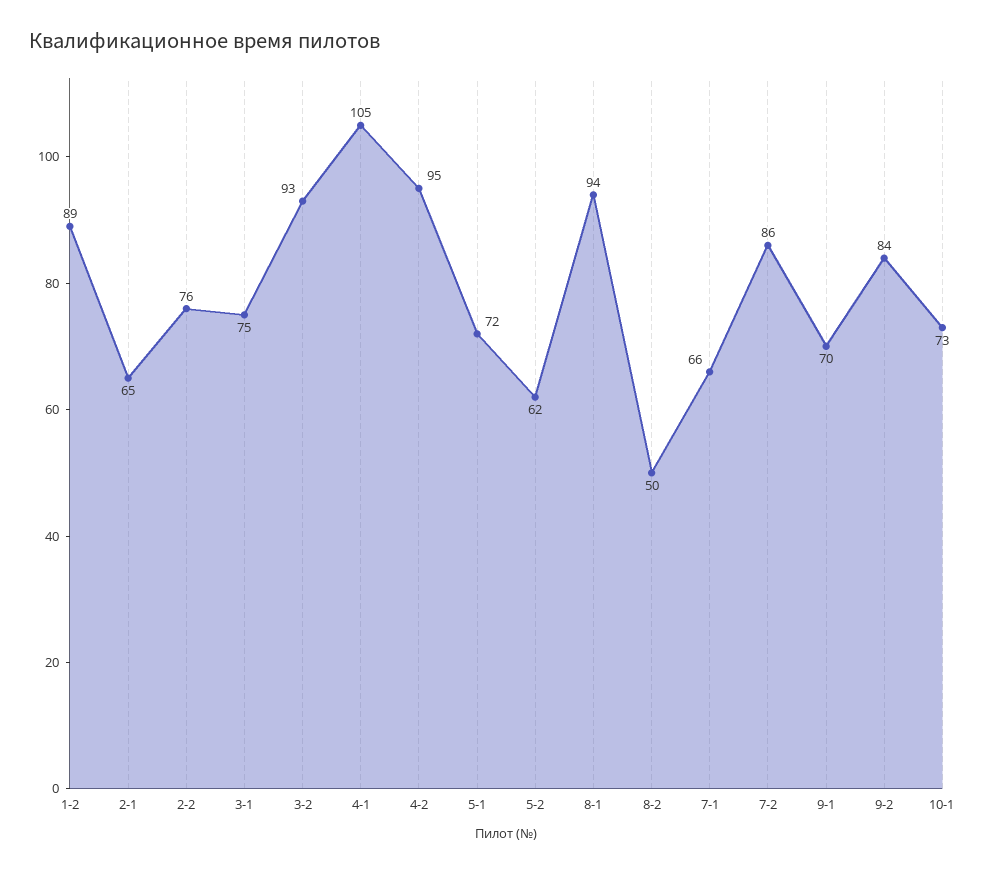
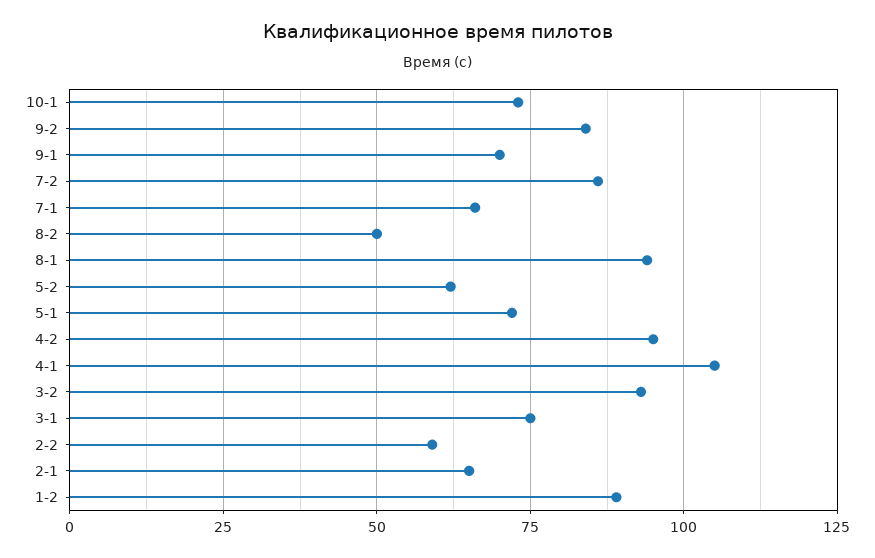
2-2: 76 -> 60

